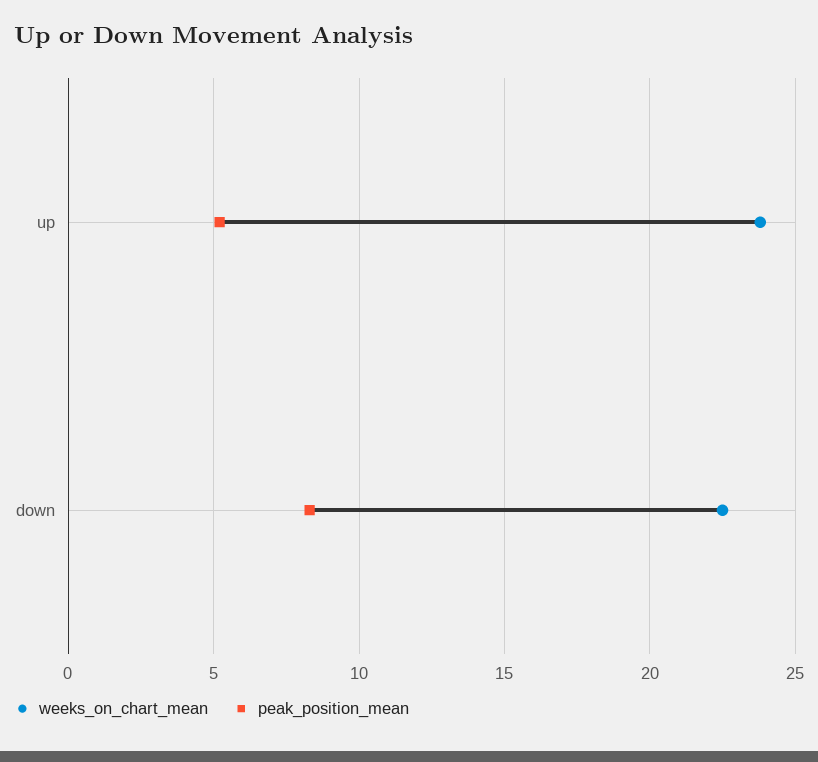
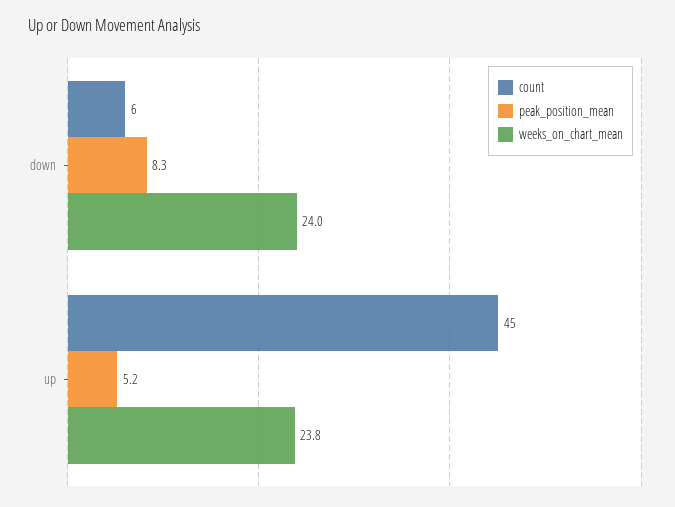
weeks_on_chart_mean, down: 22.5 -> 24
count, down: none -> 6
count, up: none -> 45

